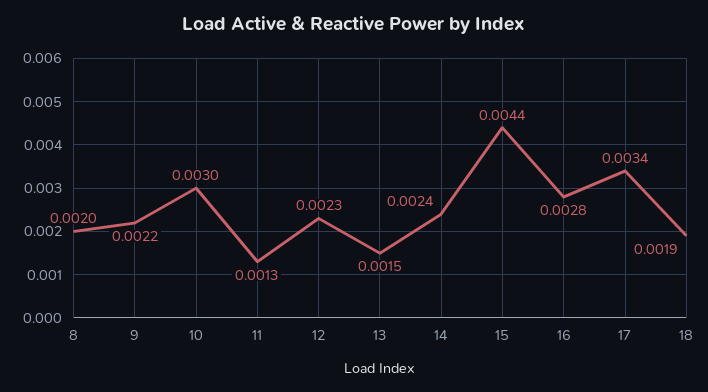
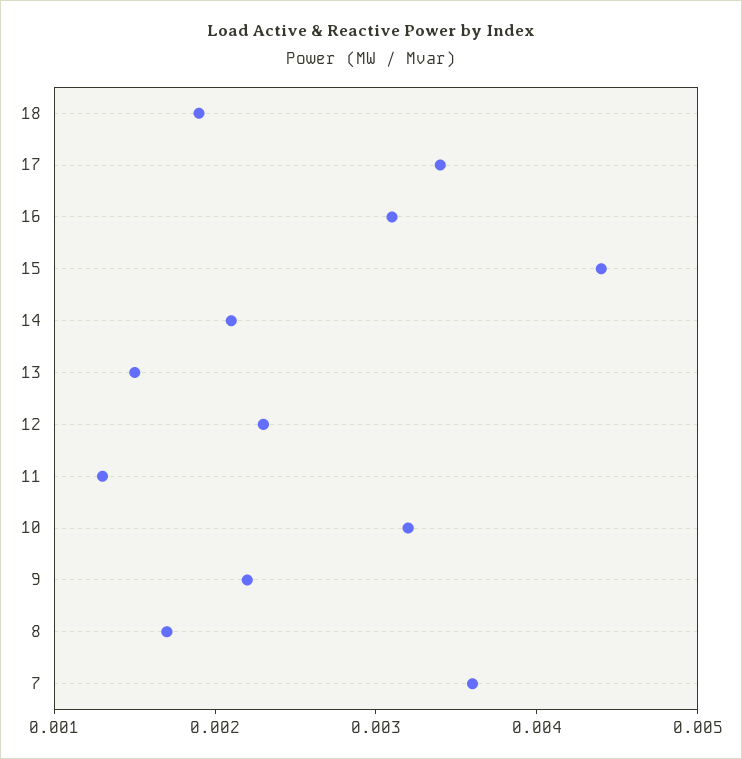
8: 0.002 -> 0.0017
10: 0.003 -> 0.0032
14: 0.0024 -> 0.0021
16: 0.0028 -> 0.0031
7: none -> 0.0036

